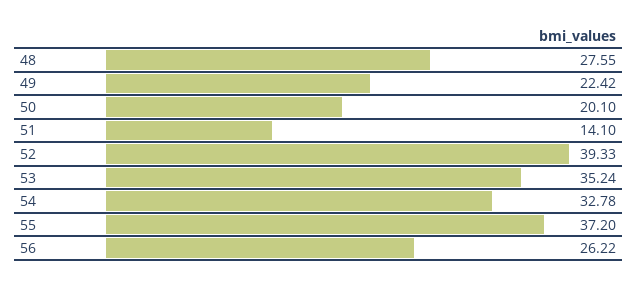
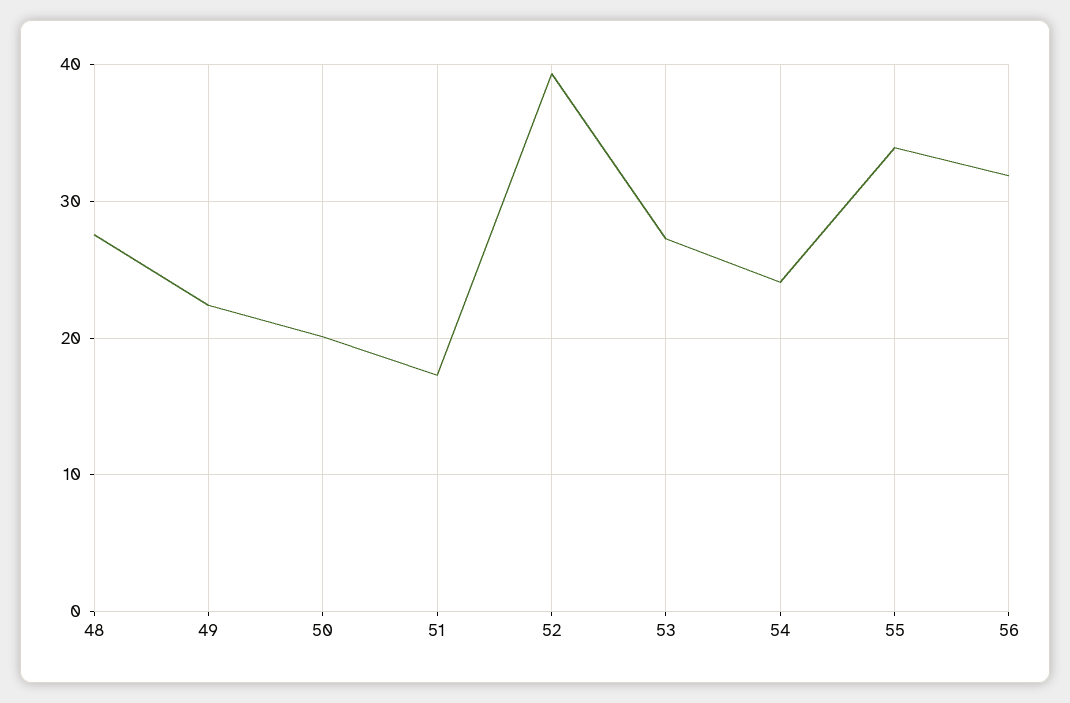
51: 14.1 -> 17
53: 35.24 -> 27
54: 32.78 -> 24
55: 37.2 -> 34
56: 26.22 -> 32

